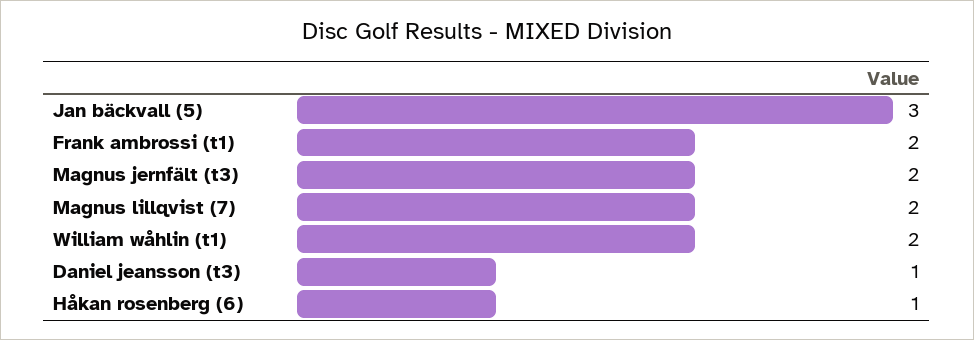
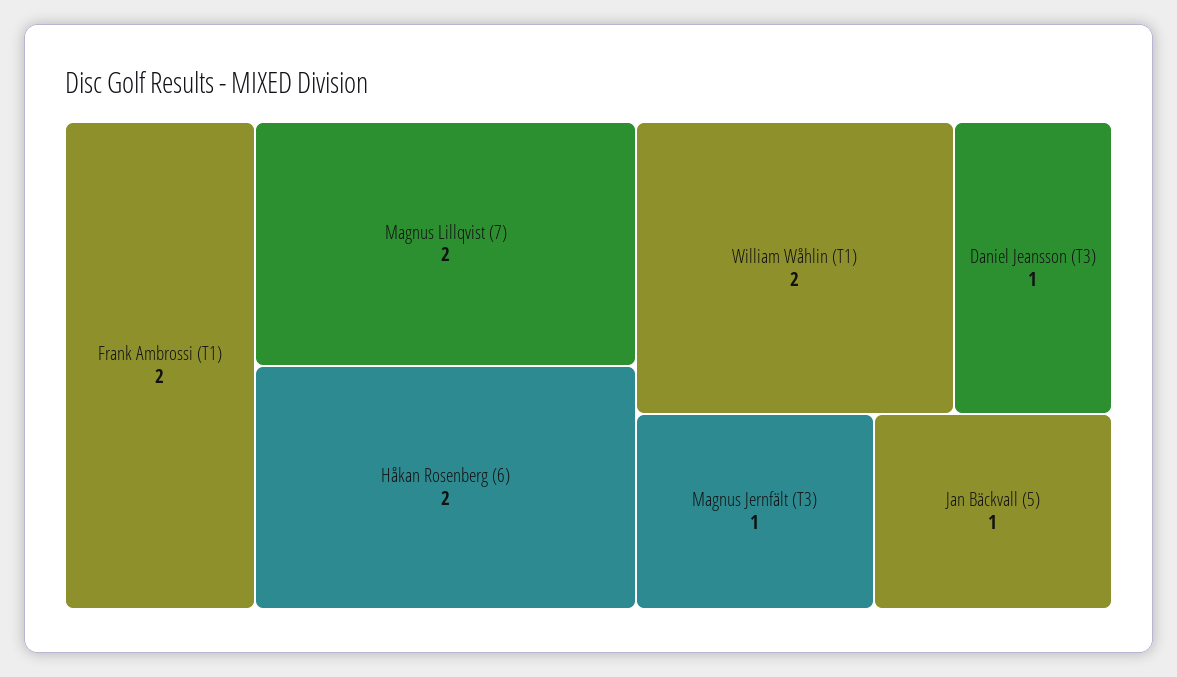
Jan bäckvall (5): 3 -> 1
Magnus jernfält (t3): 2 -> 1
Håkan rosenberg (6): 1 -> 2

